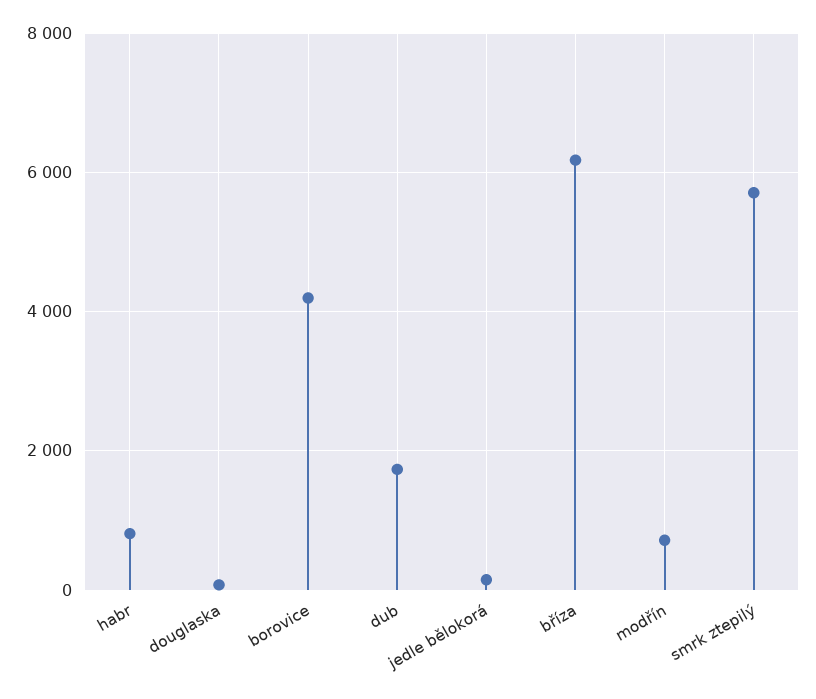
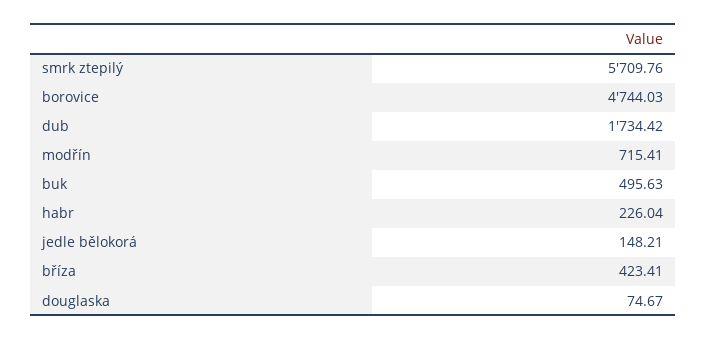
habr: 800 -> 226.04
borovice: 4200 -> 4744.03
bříza: 6200 -> 423.41
buk: none -> 495.63

